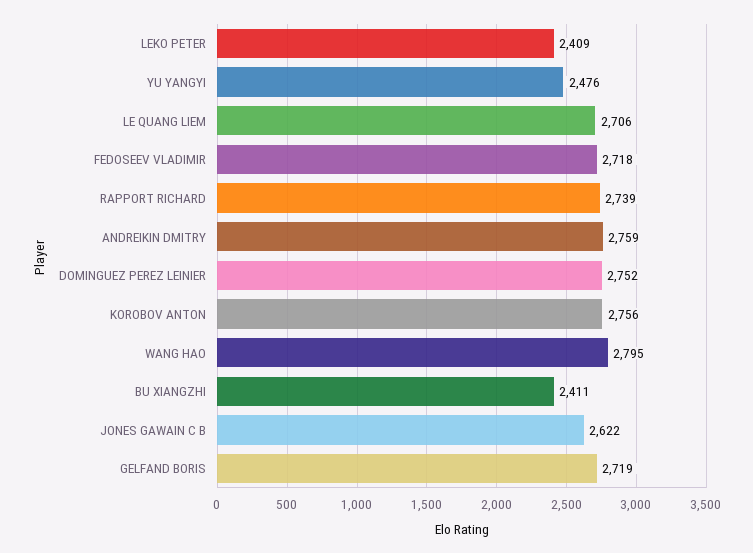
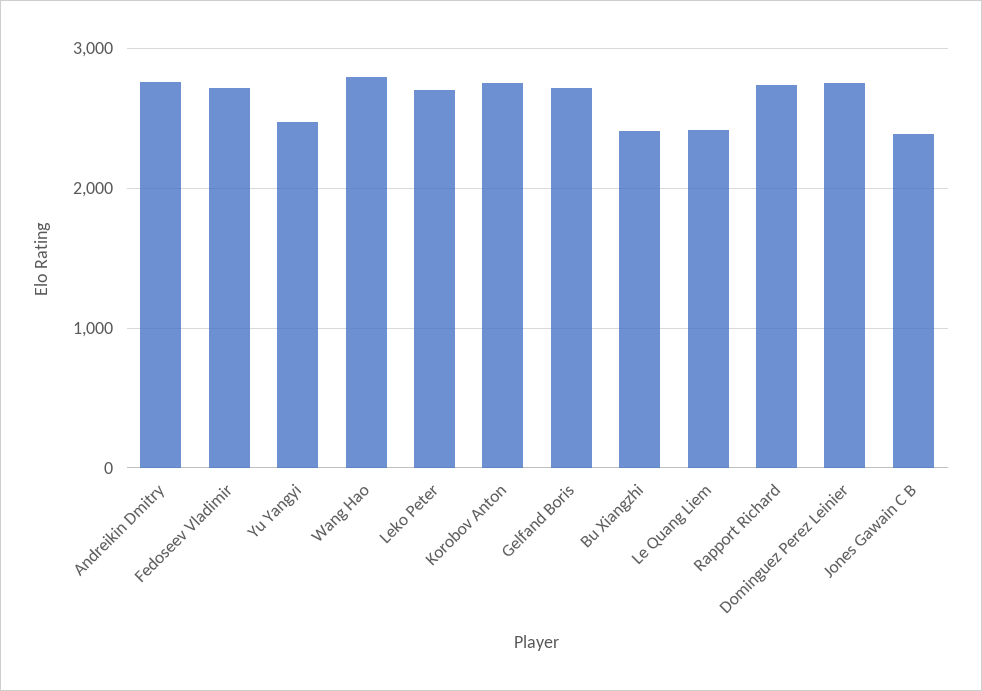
LEKO PETER: 2409 -> 2700
LE QUANG LIEM: 2706 -> 2400
JONES GAWAIN C B: 2622 -> 2400

